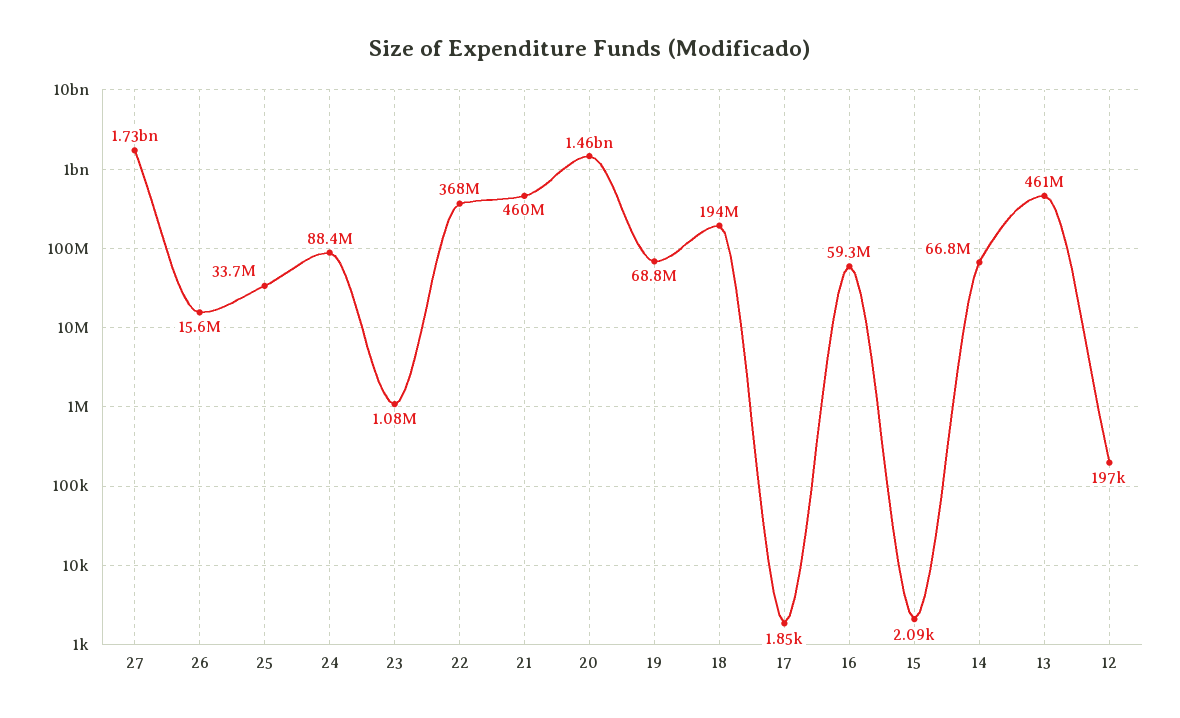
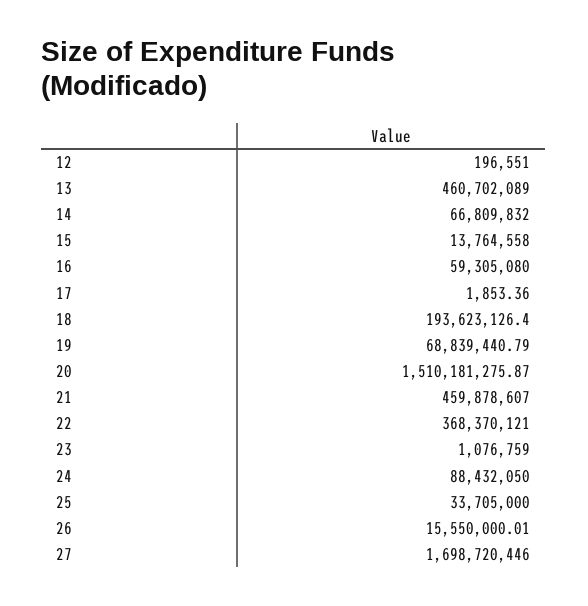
27: 1730000000 -> 1698720446
20: 1460000000 -> 1510181275.87
15: 2090 -> 13764558

